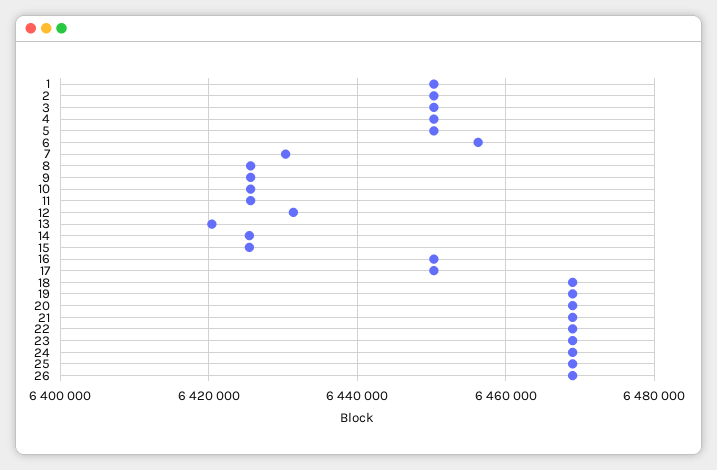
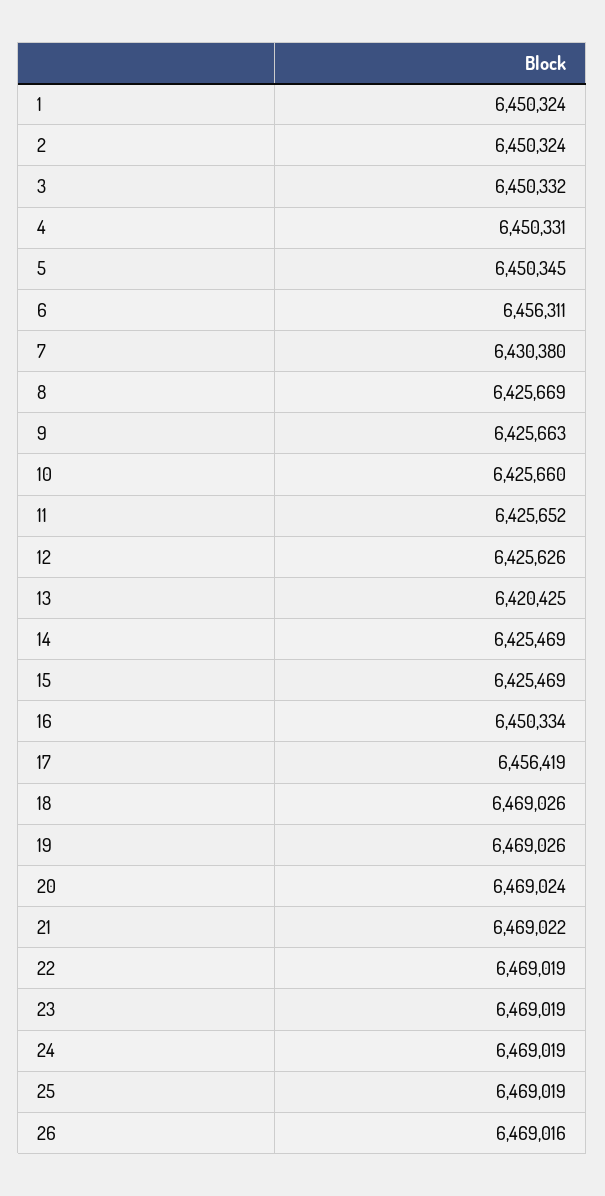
12: 6432000 -> 6425626
17: 6450000 -> 6456419

